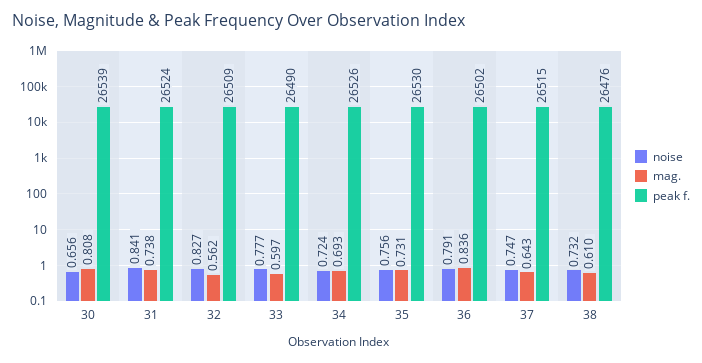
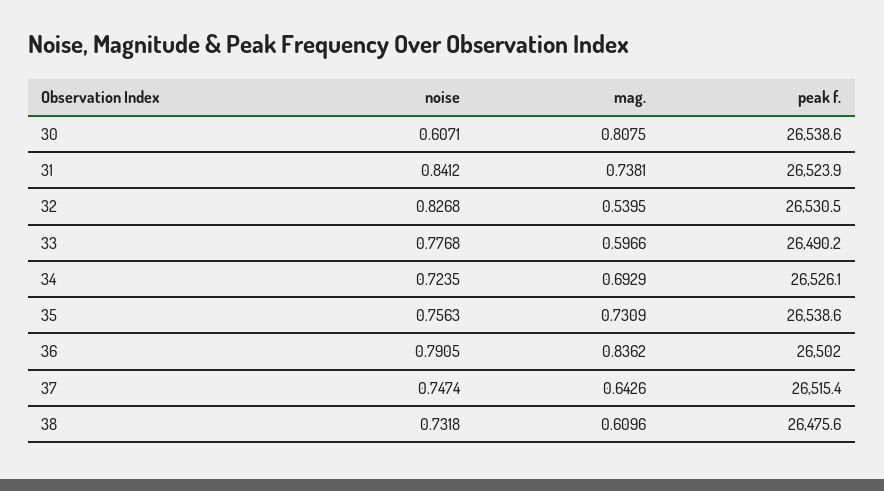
noise, 30: 0.656 -> 0.6071
mag., 32: 0.562 -> 0.5395
peak f., 32: 26509 -> 26530.5
peak f., 35: 26530 -> 26538.6

